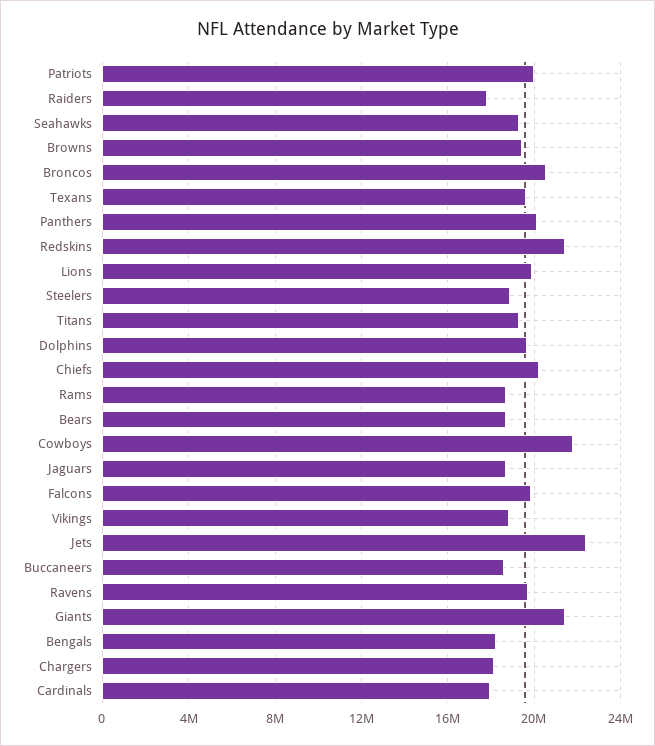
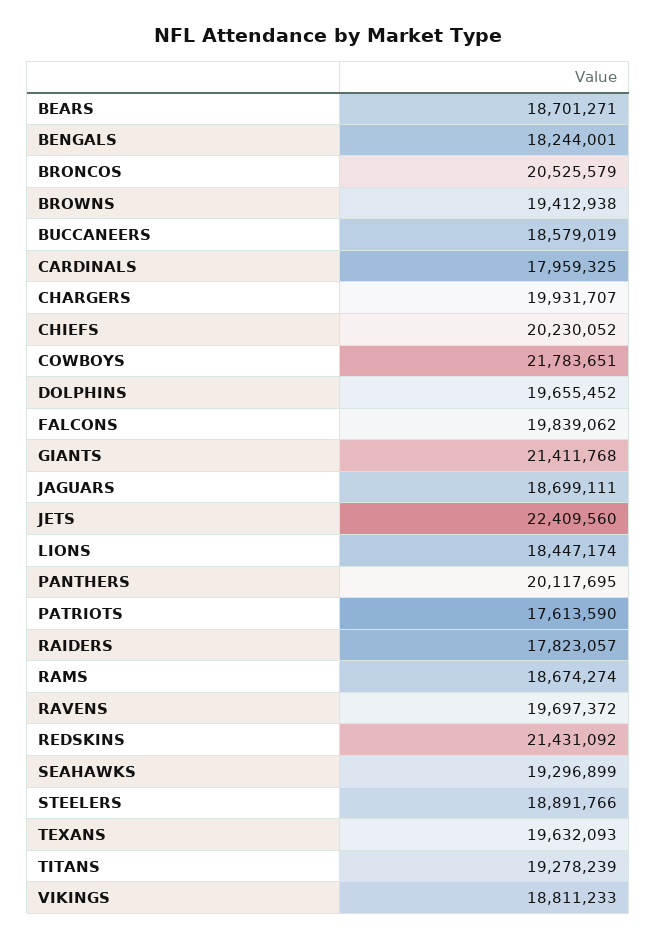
Patriots: 20000000 -> 17613590
Lions: 20000000 -> 18447174
Chargers: 18000000 -> 19931707

